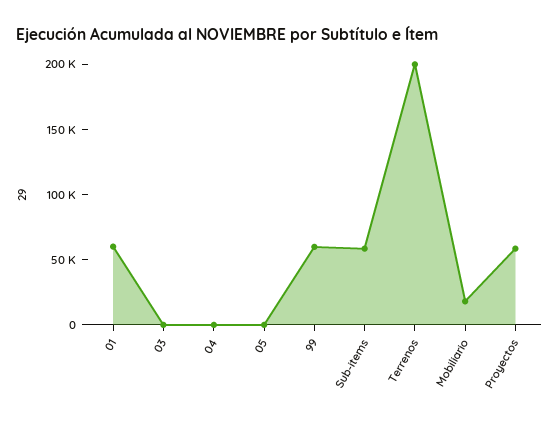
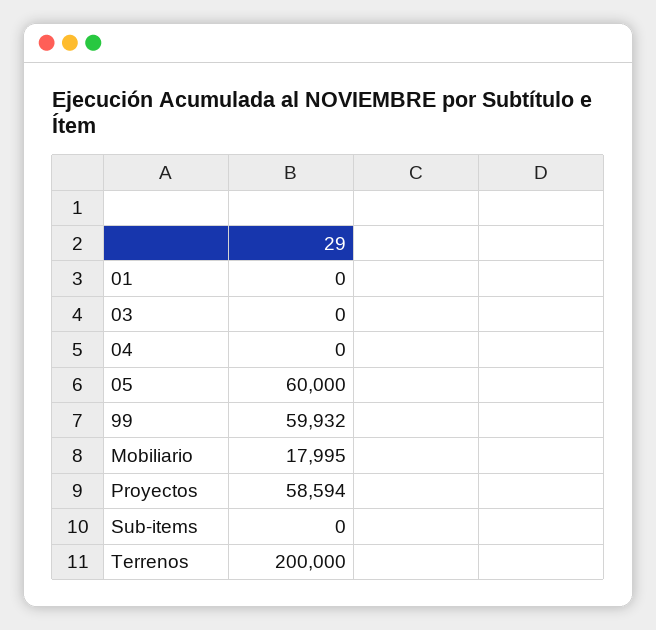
01: 60000 -> 0
05: 0 -> 60000
Sub-items: 60000 -> 0

